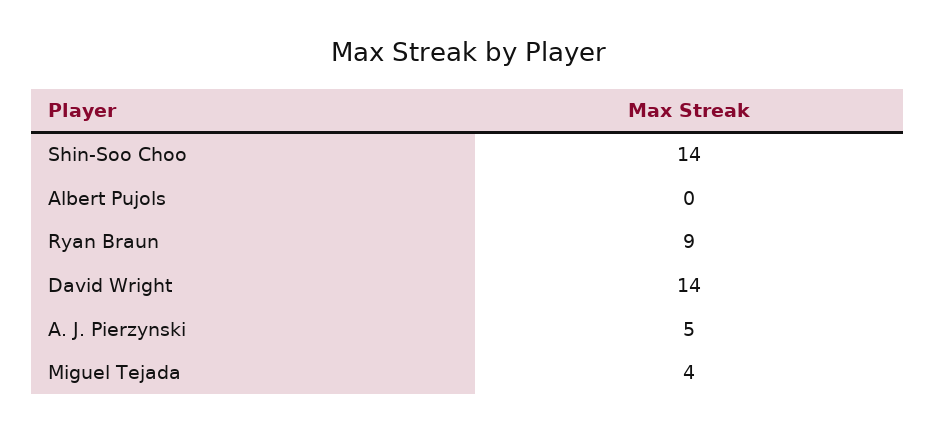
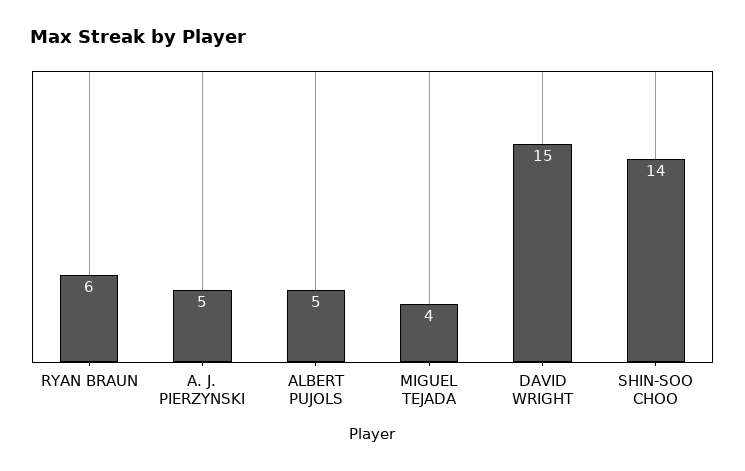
Albert Pujols: 0 -> 5
Ryan Braun: 9 -> 6
David Wright: 14 -> 15

